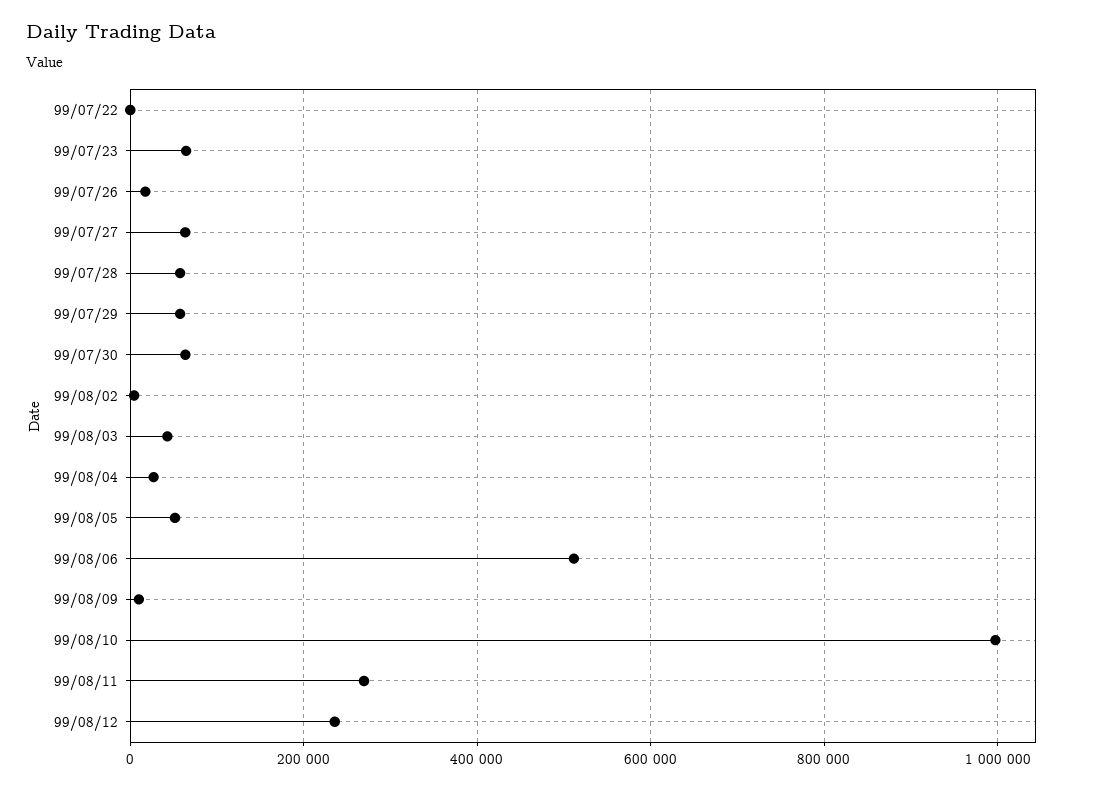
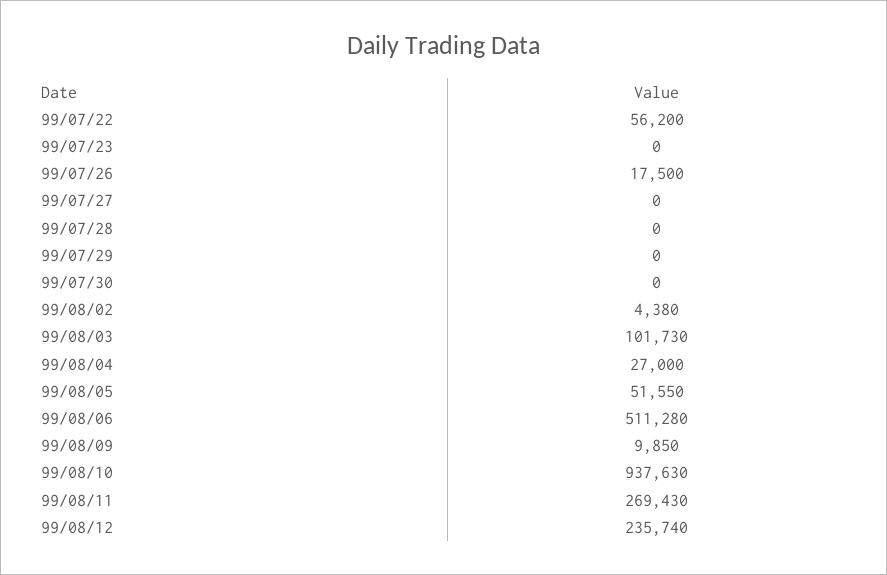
99/07/22: 0 -> 56200
99/07/23: 60000 -> 0
99/07/27: 60000 -> 0
99/07/28: 60000 -> 0
99/07/29: 60000 -> 0
99/07/30: 60000 -> 0
99/08/03: 40000 -> 101730
99/08/10: 1000000 -> 937630

